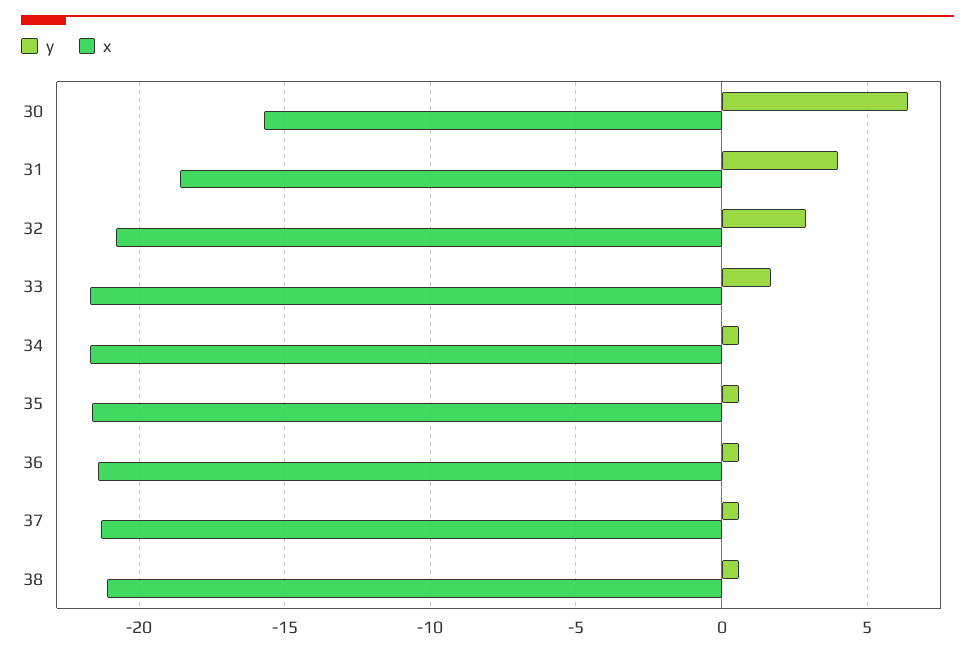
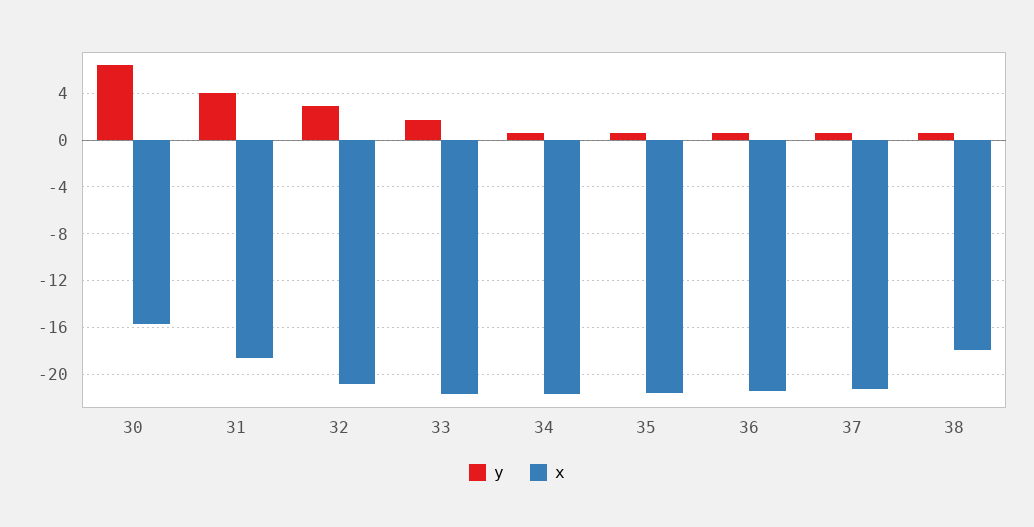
x, 38: -21 -> -18

